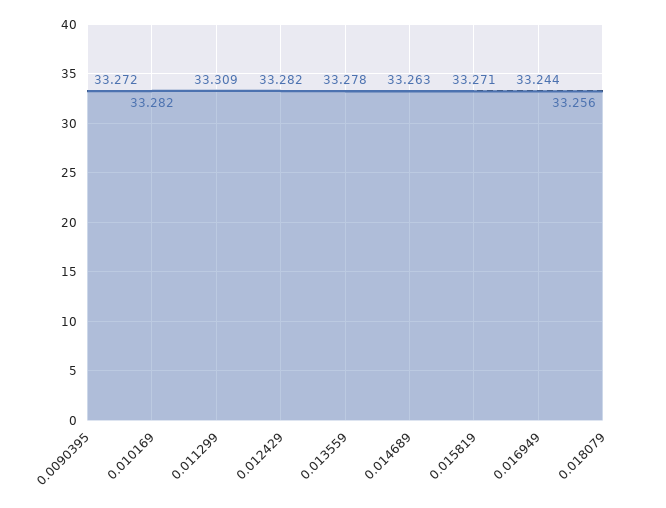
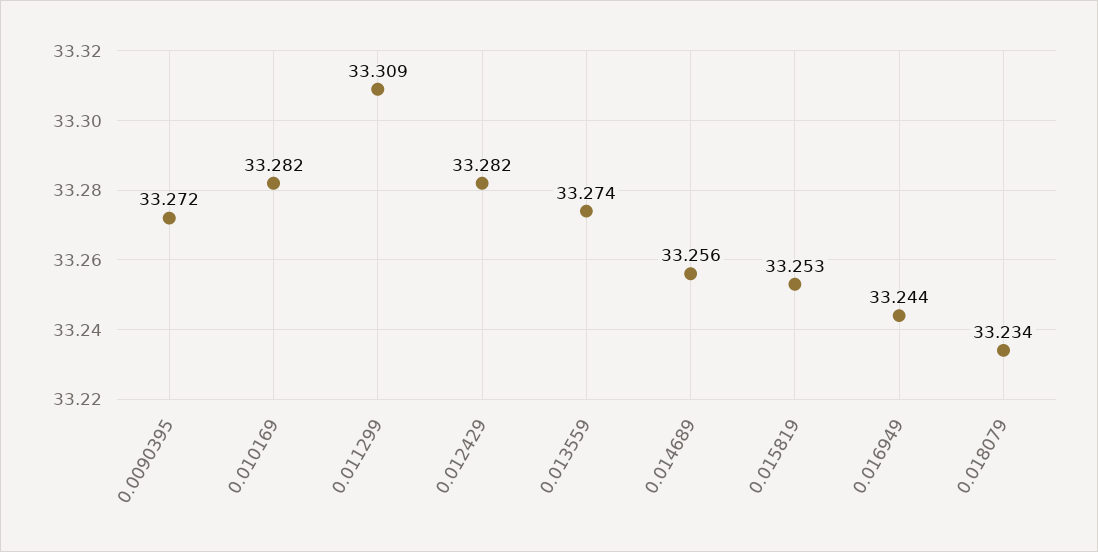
0.013559: 33.278 -> 33.274
0.014689: 33.263 -> 33.256
0.015819: 33.271 -> 33.253
0.018079: 33.256 -> 33.234

